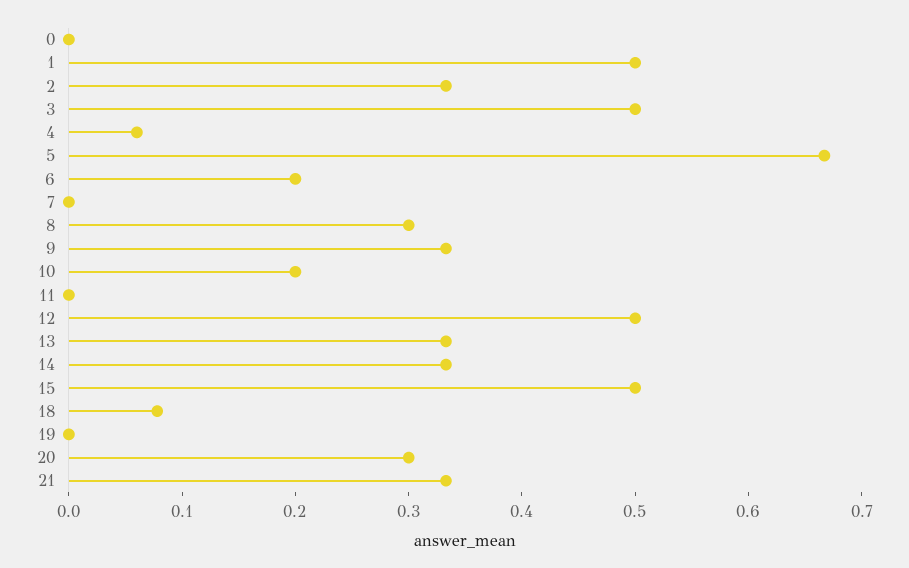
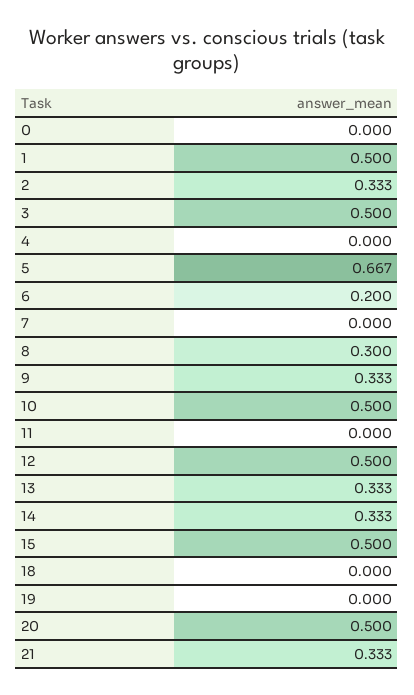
4: 0.06 -> 0
10: 0.2 -> 0.5
18: 0.08 -> 0
20: 0.3 -> 0.5

